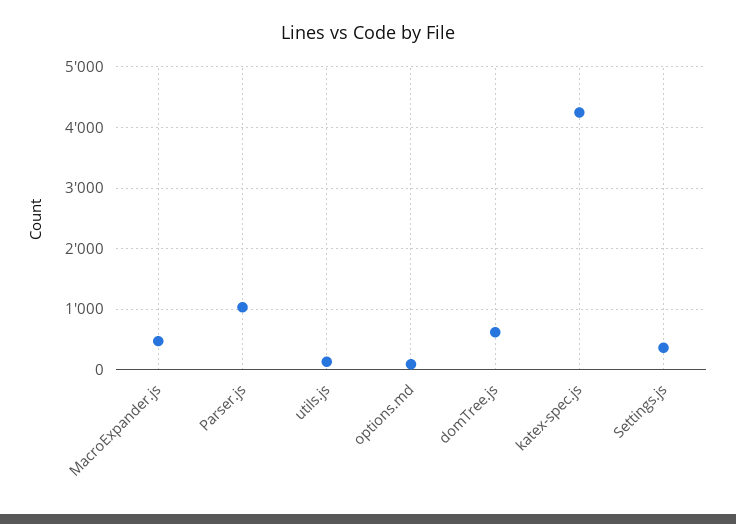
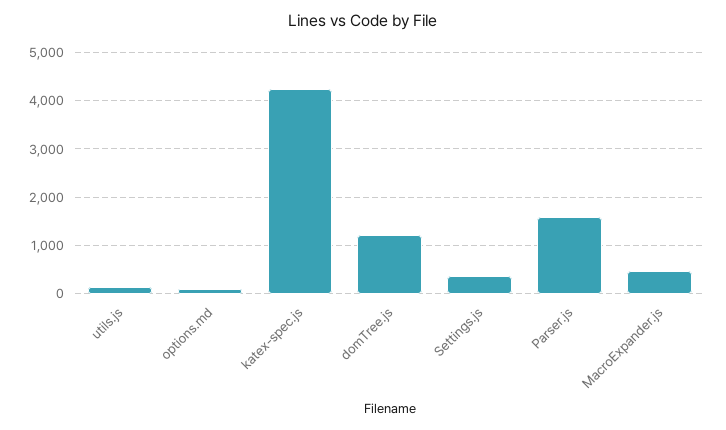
Parser.js: 1000 -> 1600
domTree.js: 600 -> 1200

